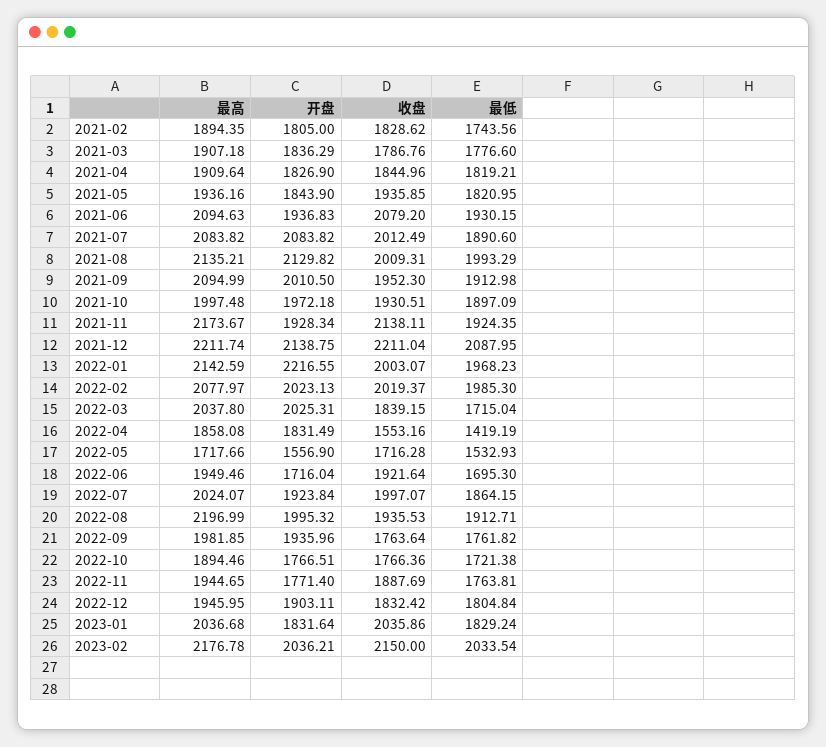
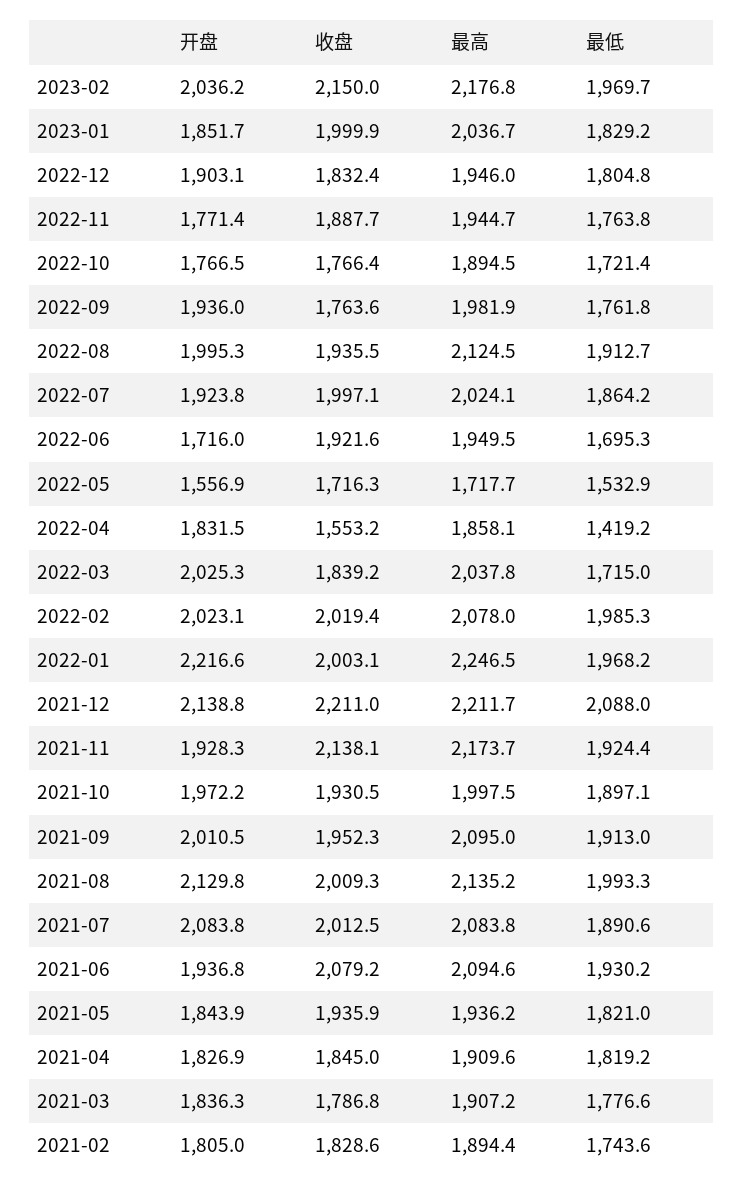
最高, 2022-01: 2142.59 -> 2246.5
最高, 2022-08: 2196.99 -> 2124.5
开盘, 2023-01: 1831.64 -> 1851.7
收盘, 2023-01: 2035.86 -> 1999.9
最低, 2023-02: 2033.54 -> 1969.7

